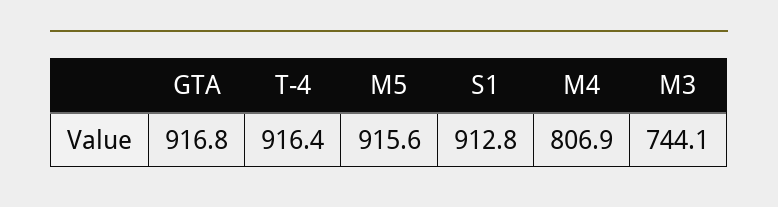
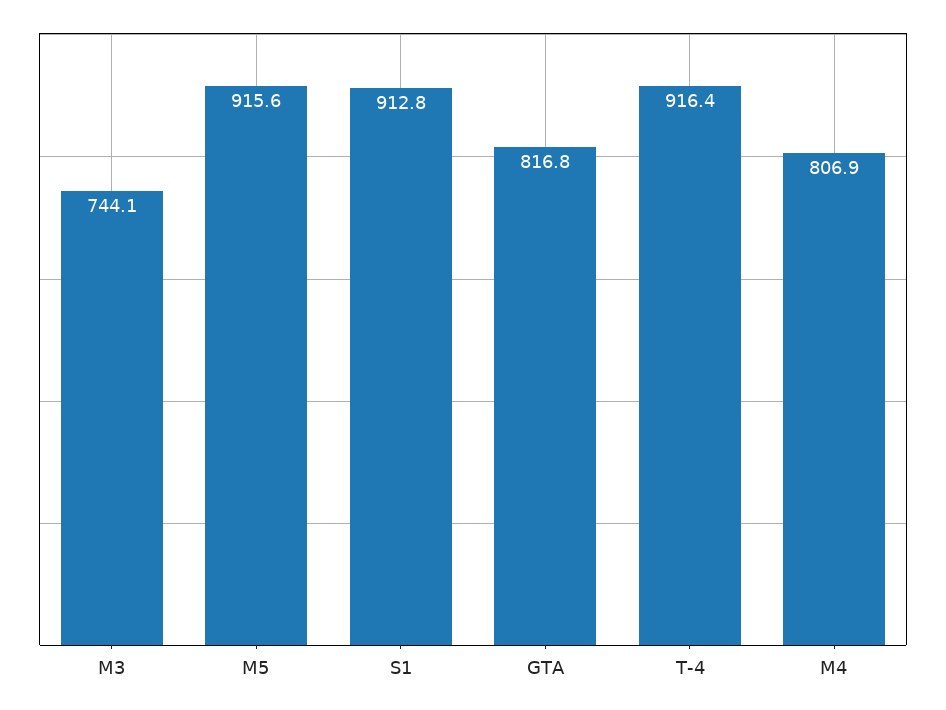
GTA: 916.8 -> 816.8

